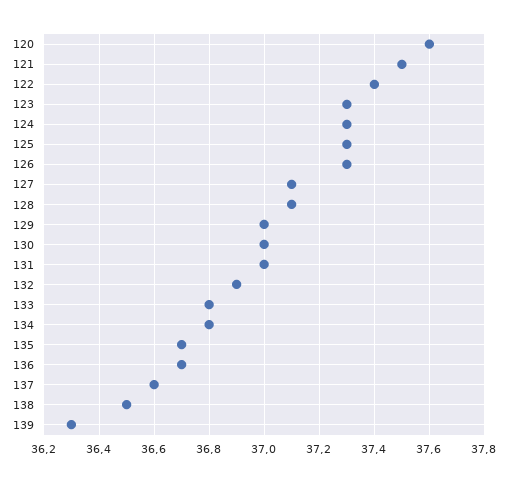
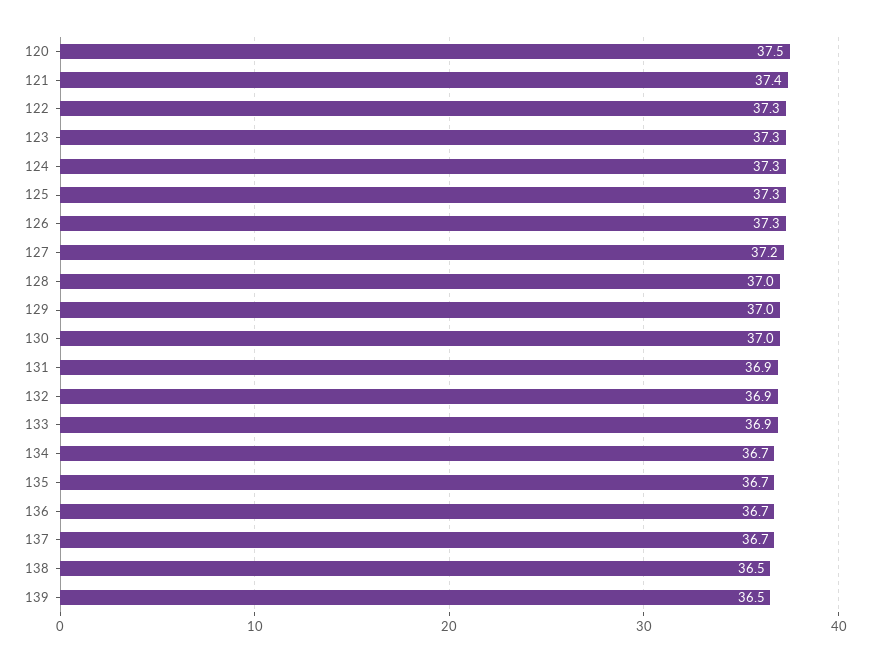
120: 37.6 -> 37.5
121: 37.5 -> 37.4
122: 37.4 -> 37.3
127: 37.1 -> 37.2
128: 37.1 -> 37
131: 37 -> 36.9
133: 36.8 -> 36.9
134: 36.8 -> 36.7
137: 36.6 -> 36.7
139: 36.3 -> 36.5

